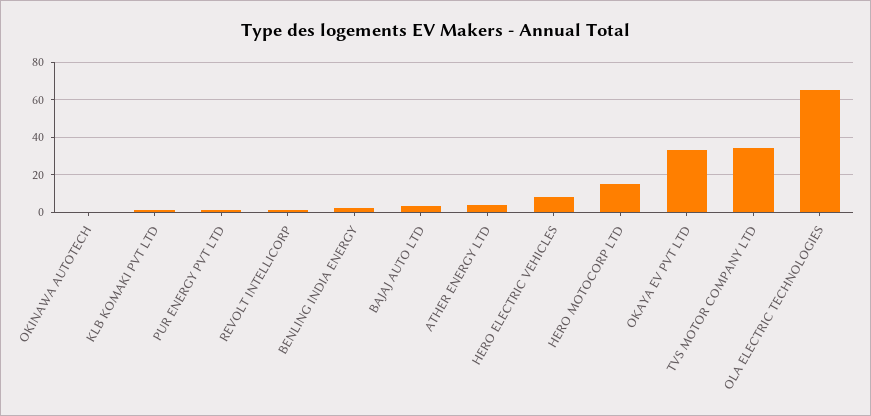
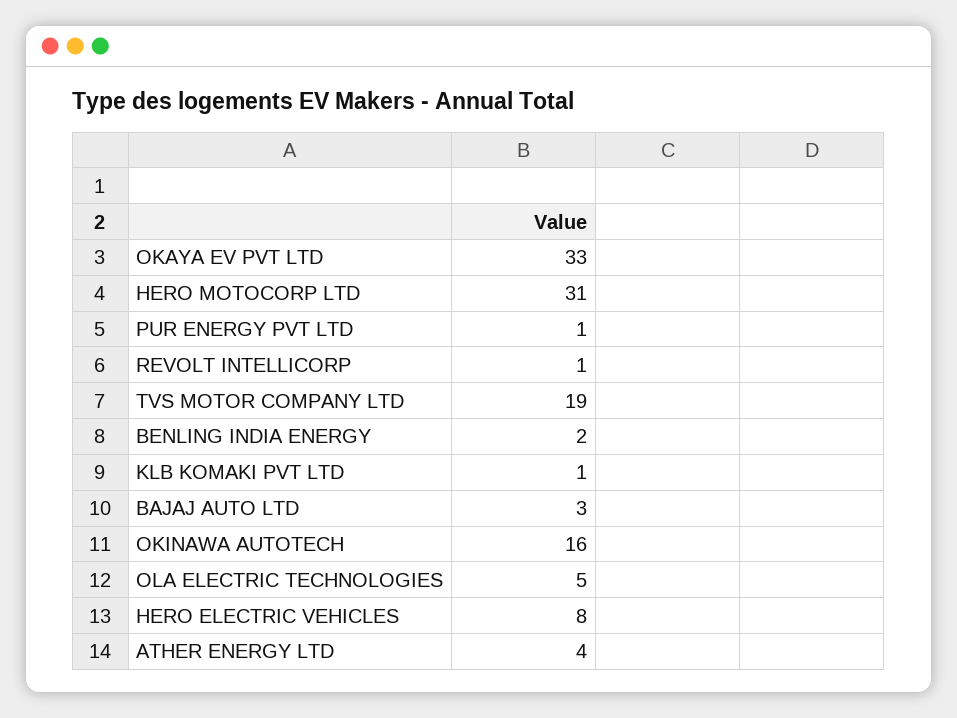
OKINAWA AUTOTECH: 0 -> 16
HERO MOTOCORP LTD: 15 -> 31
TVS MOTOR COMPANY LTD: 35 -> 19
OLA ELECTRIC TECHNOLOGIES: 65 -> 5

